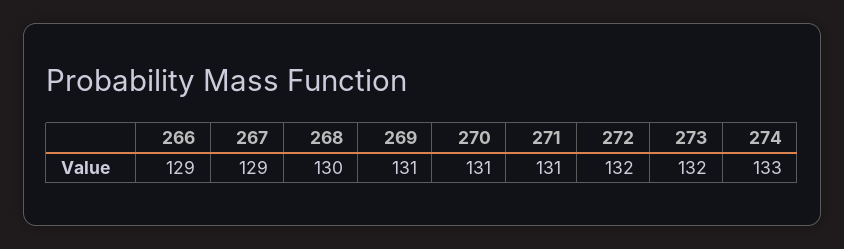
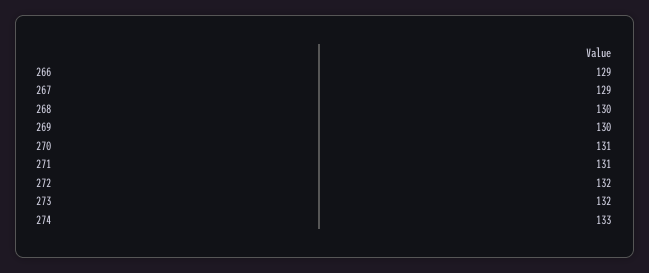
269: 131 -> 130

